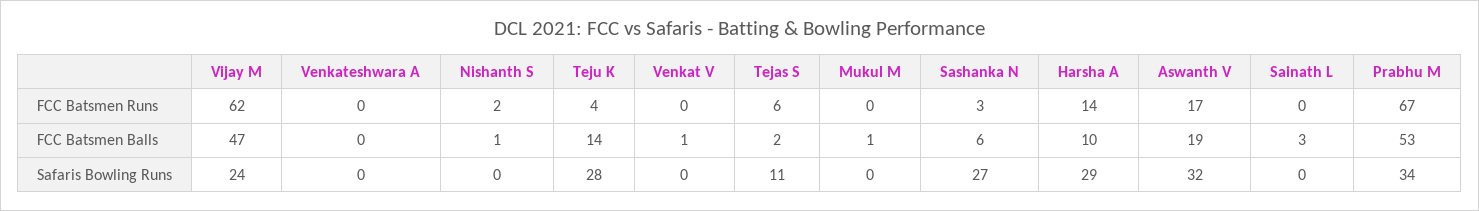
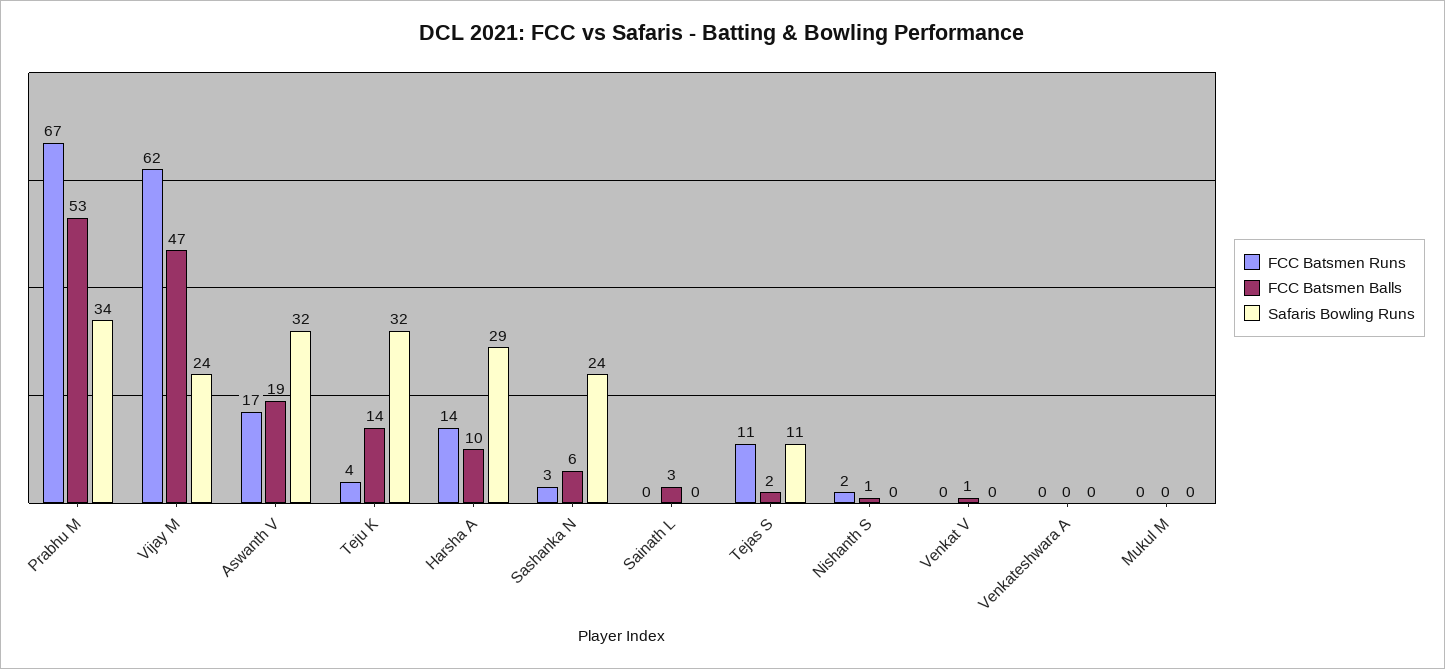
FCC Batsmen Runs, Tejas S: 6 -> 11
FCC Batsmen Balls, Mukul M: 1 -> 0
Safaris Bowling Runs, Teju K: 28 -> 32
Safaris Bowling Runs, Sashanka N: 27 -> 24

